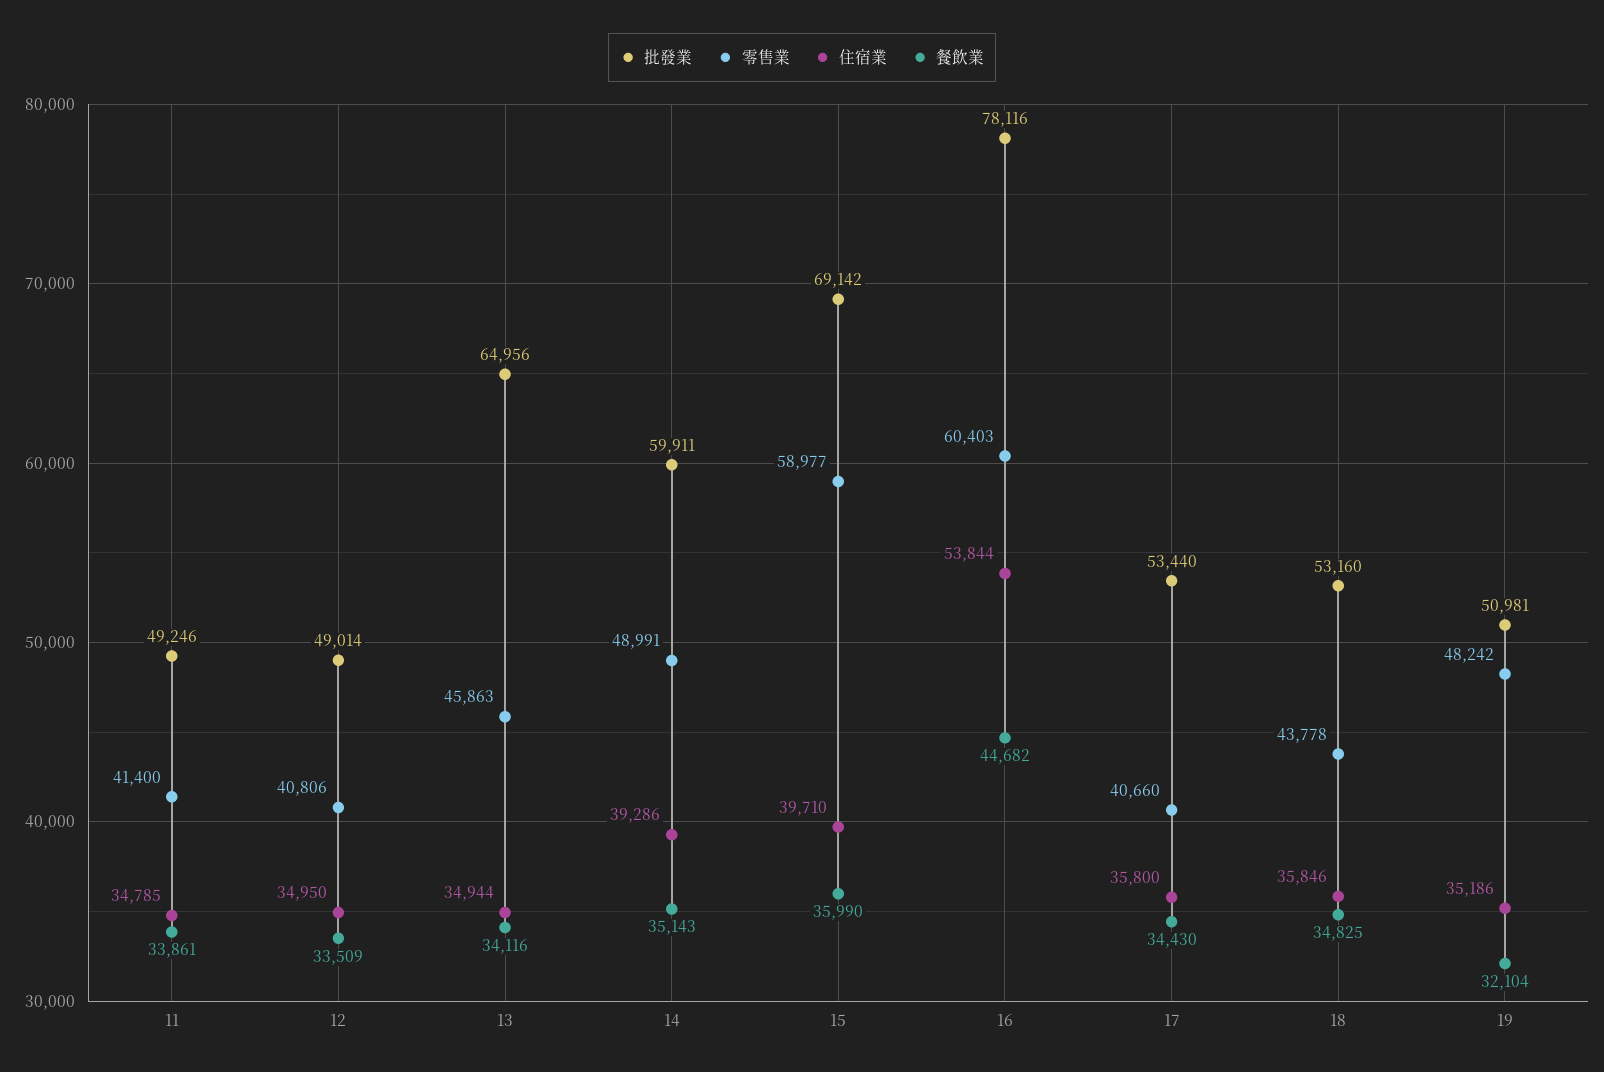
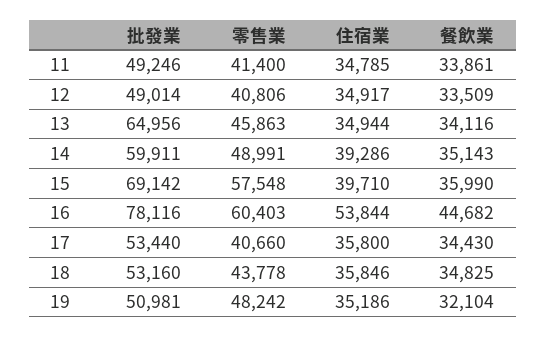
住宿業, 12: 34950 -> 34917
零售業, 15: 58977 -> 57548

